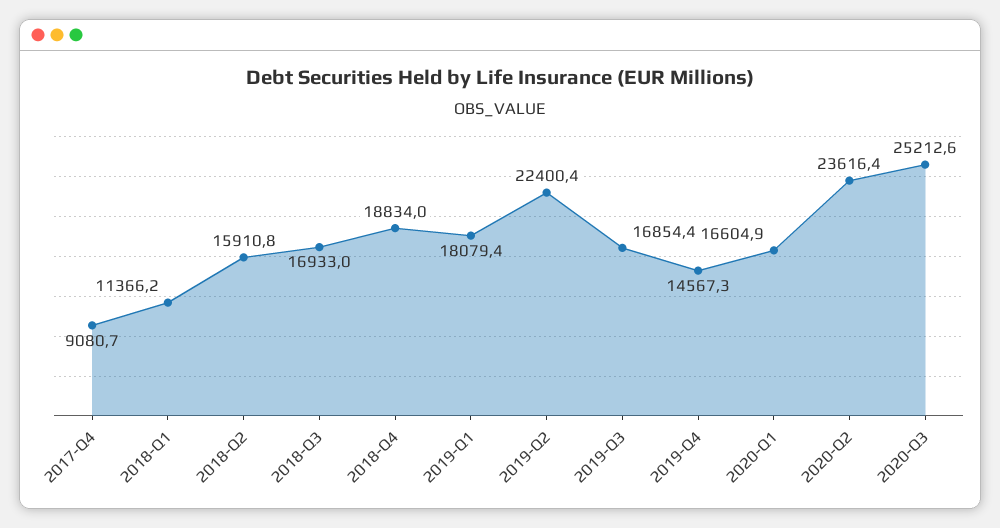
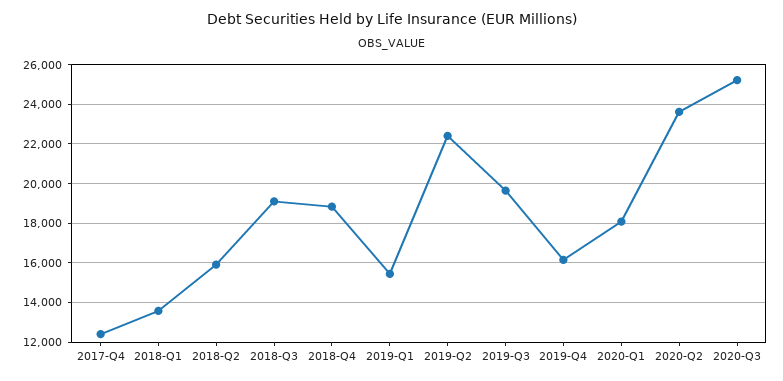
2017-Q4: 9080.7 -> 12500
2018-Q1: 11366.2 -> 13500
2018-Q3: 16933 -> 19000
2019-Q1: 18079.4 -> 15500
2019-Q3: 16854.4 -> 19500
2019-Q4: 14567.3 -> 16000
2020-Q1: 16604.9 -> 18000

